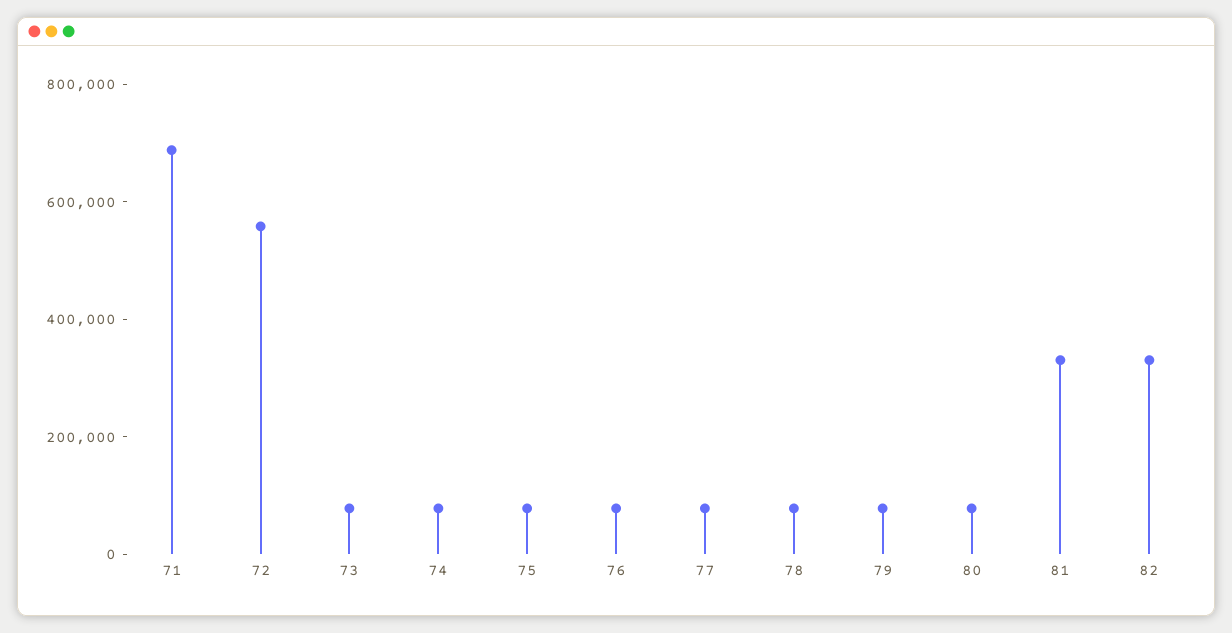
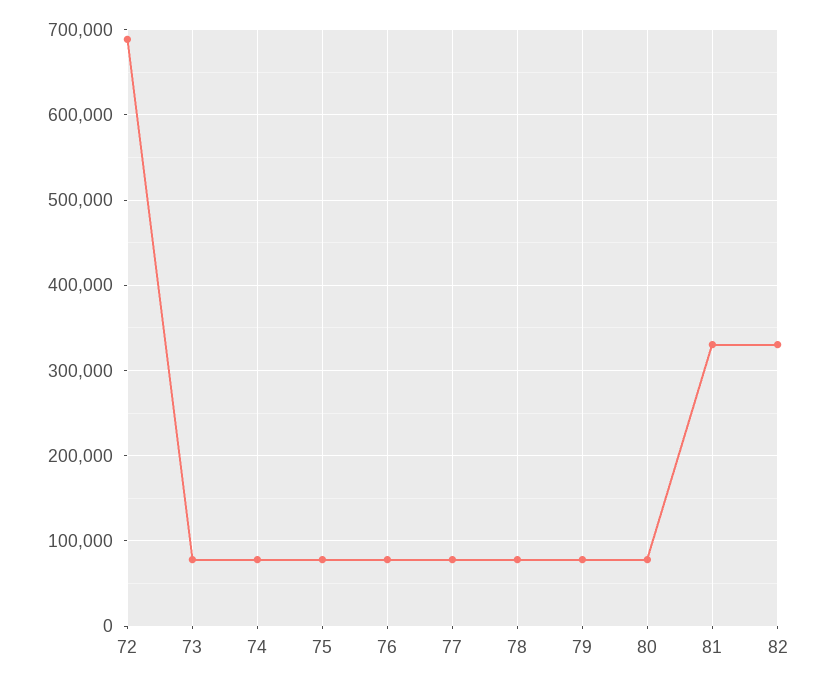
71: 700000 -> none
72: 550000 -> 690000

